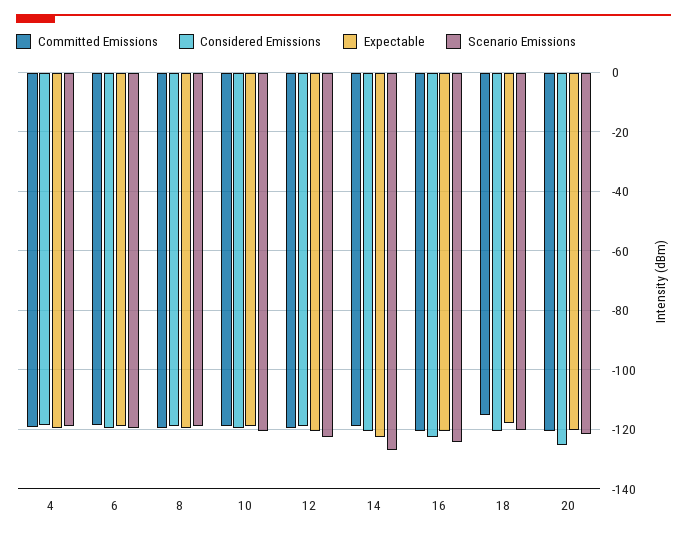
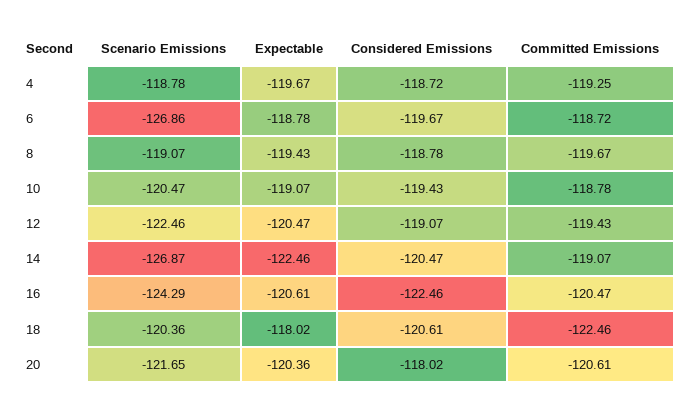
Scenario Emissions, 6: -120 -> -126.86
Committed Emissions, 18: -115 -> -122.46
Considered Emissions, 20: -125 -> -118.02

